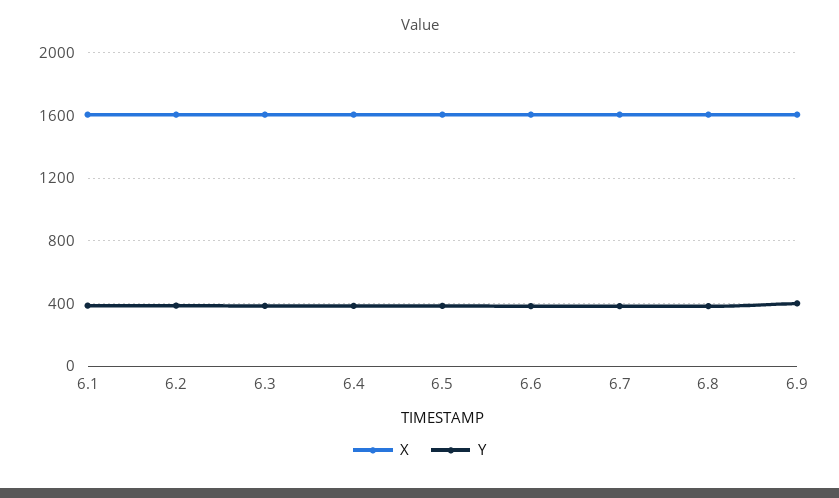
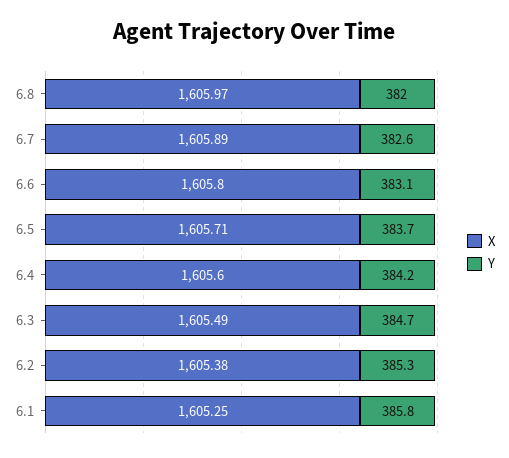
X, 6.9: 1600 -> none
Y, 6.9: 400 -> none

